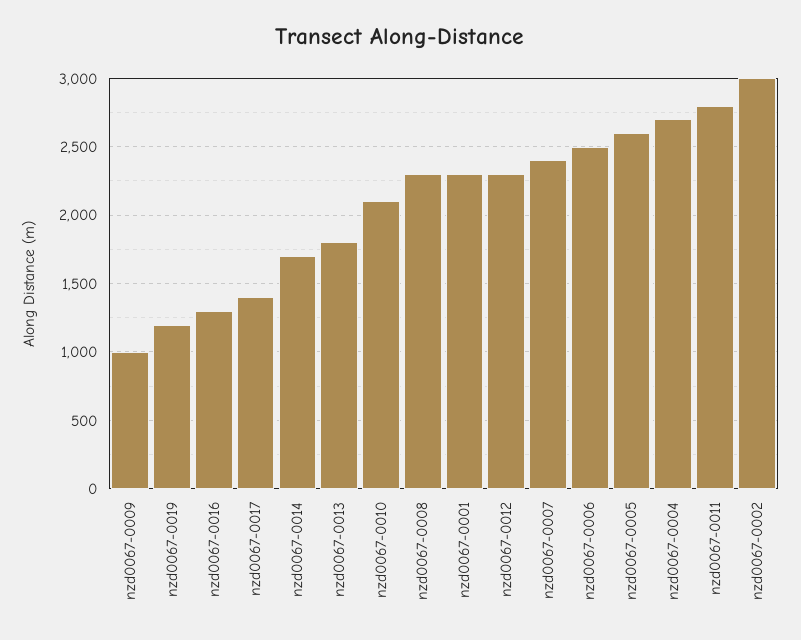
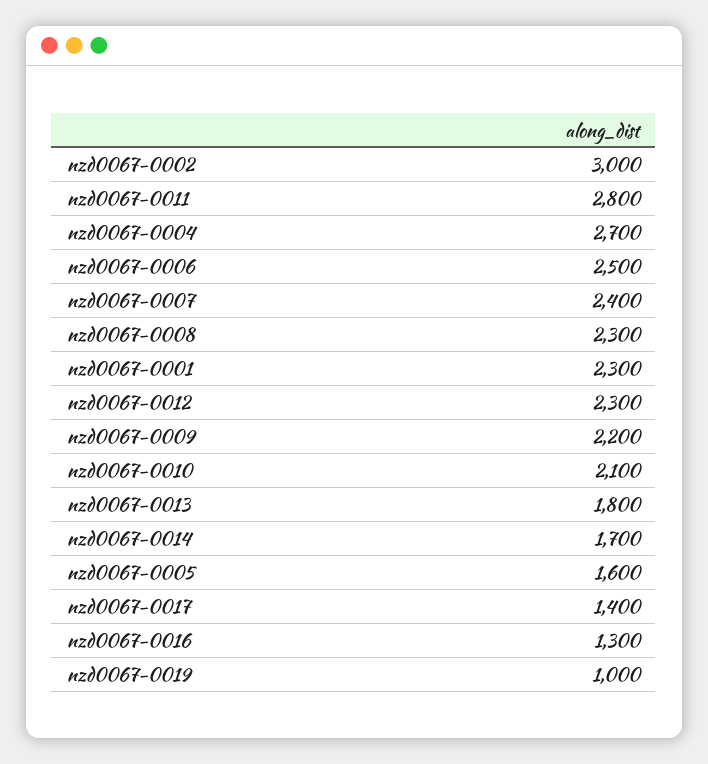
nzd0067-0009: 1000 -> 2200
nzd0067-0019: 1200 -> 1000
nzd0067-0005: 2600 -> 1600

